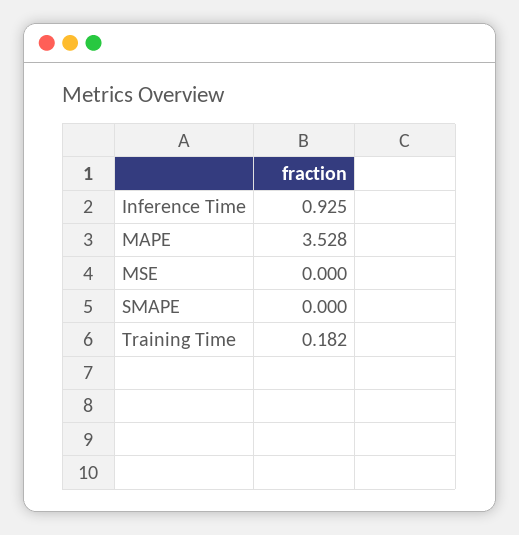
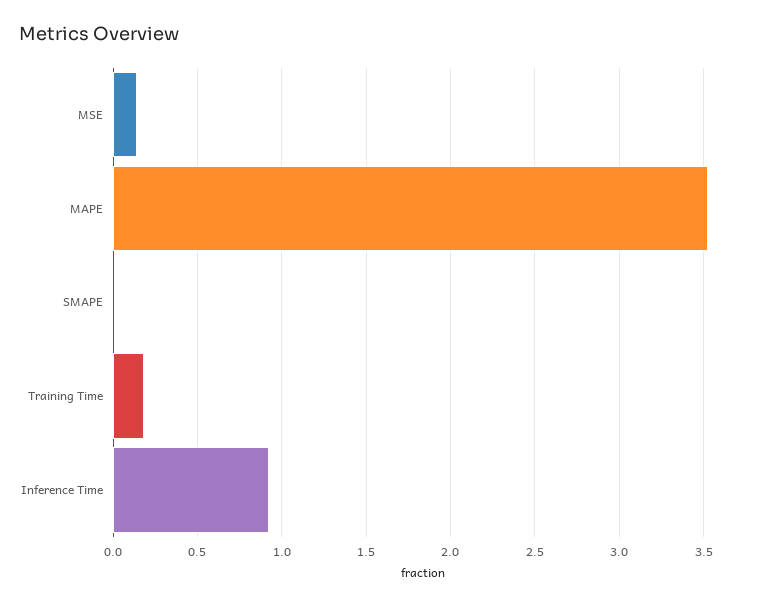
MSE: 0 -> 0.15

